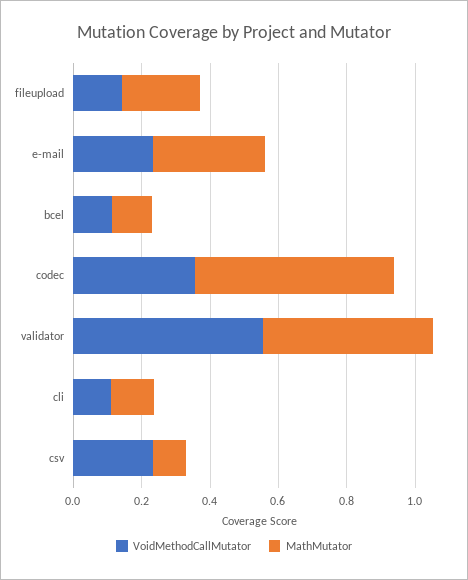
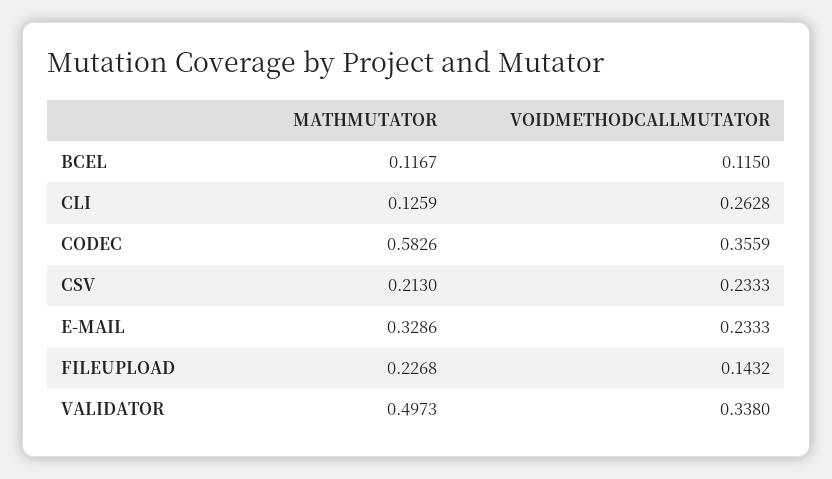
VoidMethodCallMutator, validator: 0.55 -> 0.338
VoidMethodCallMutator, cli: 0.1 -> 0.2628
MathMutator, csv: 0.1 -> 0.213

